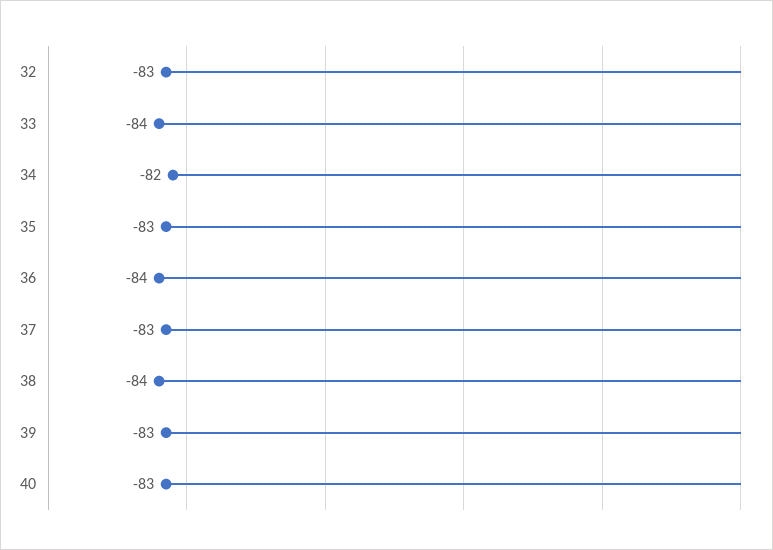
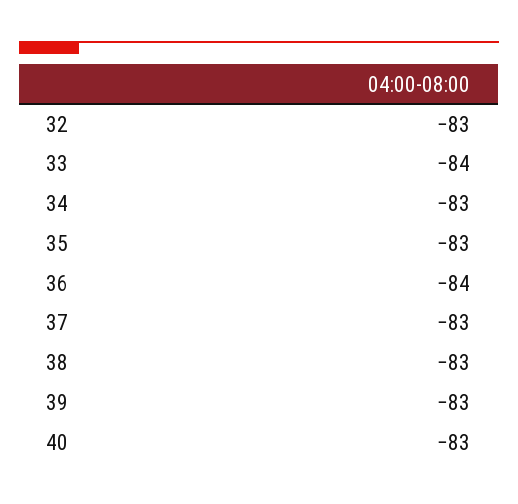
34: -82 -> -83
38: -84 -> -83

